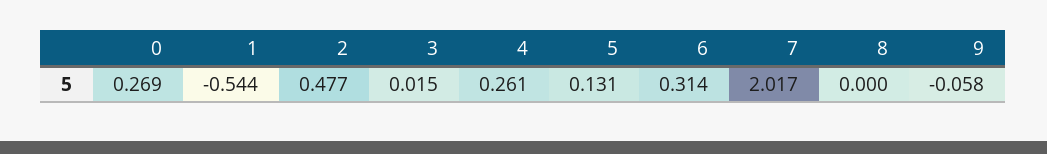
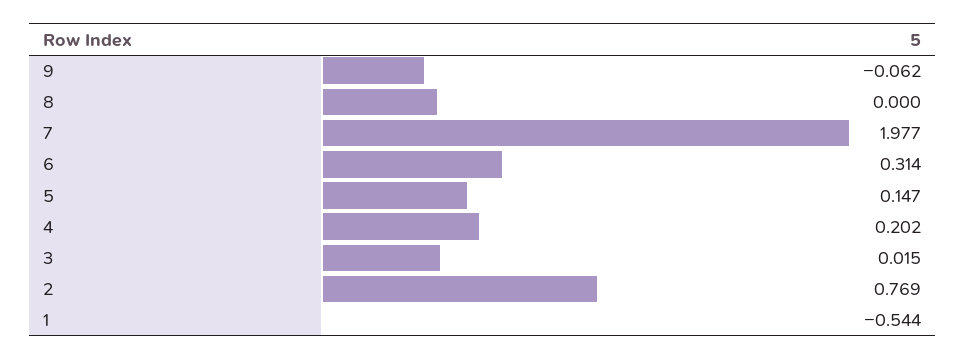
0: 0.269 -> none
2: 0.477 -> 0.769
4: 0.261 -> 0.202
5: 0.131 -> 0.147
7: 2.017 -> 1.977
9: -0.058 -> -0.062

